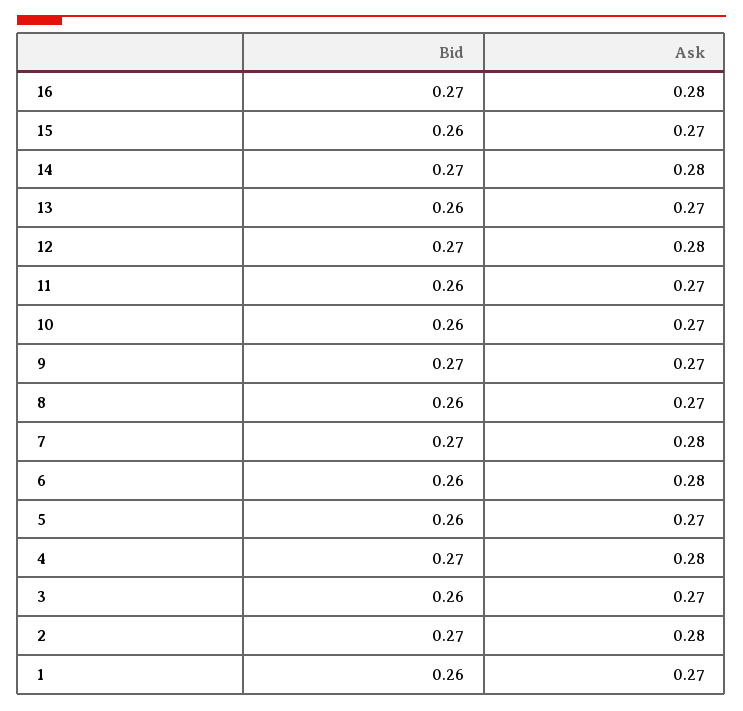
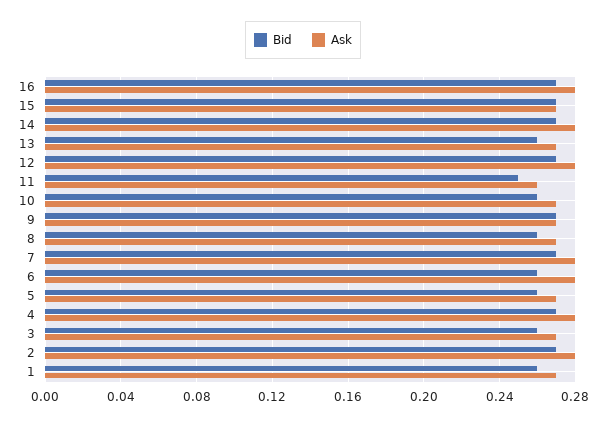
Bid, 15: 0.26 -> 0.27
Bid, 11: 0.26 -> 0.25
Ask, 11: 0.27 -> 0.26

